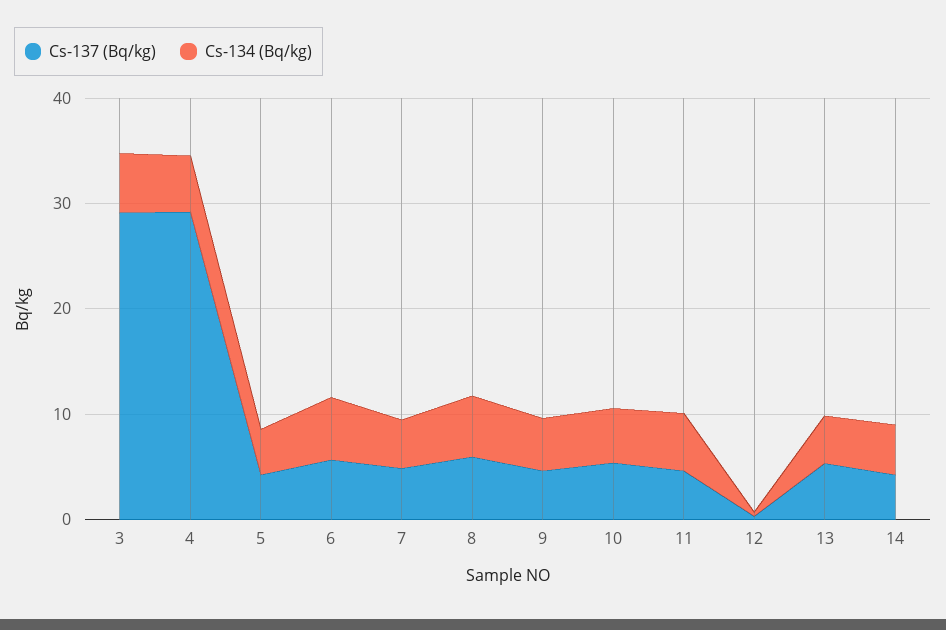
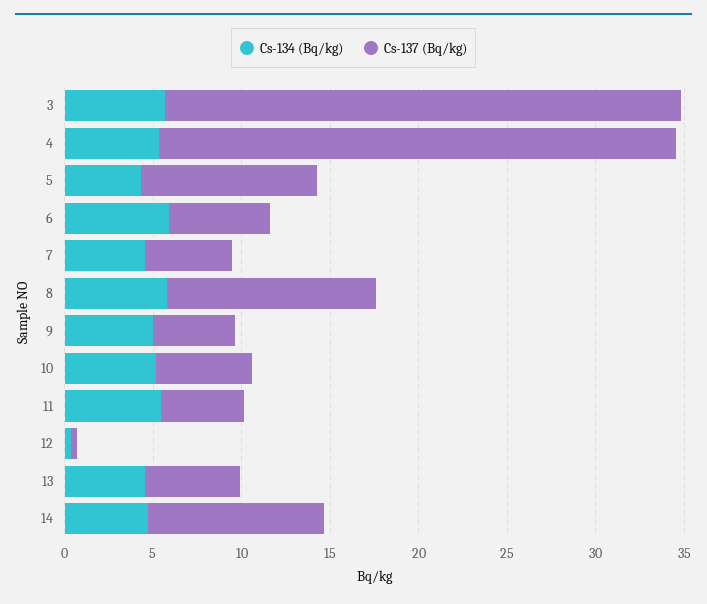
Cs-137 (Bq/kg), 5: 4 -> 10
Cs-137 (Bq/kg), 8: 6 -> 12
Cs-137 (Bq/kg), 14: 4 -> 10

